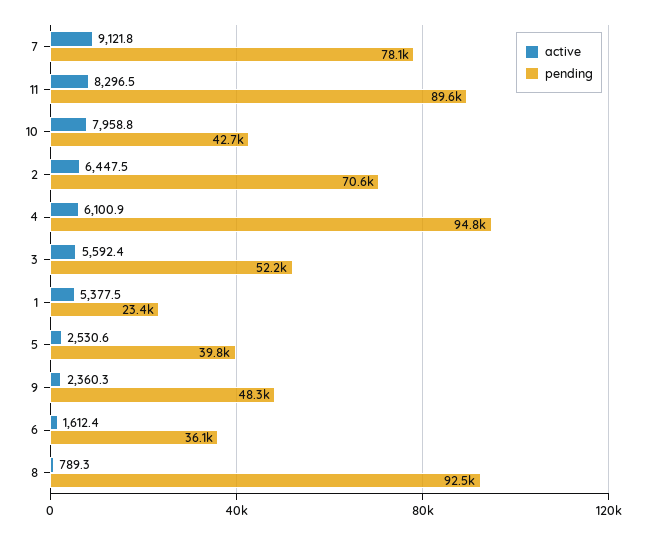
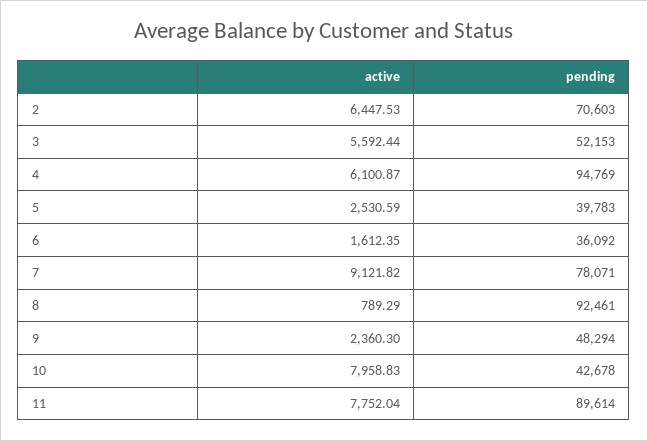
active, 11: 8296.5 -> 7752.04
active, 1: 5377.5 -> none
pending, 1: 23400 -> none

